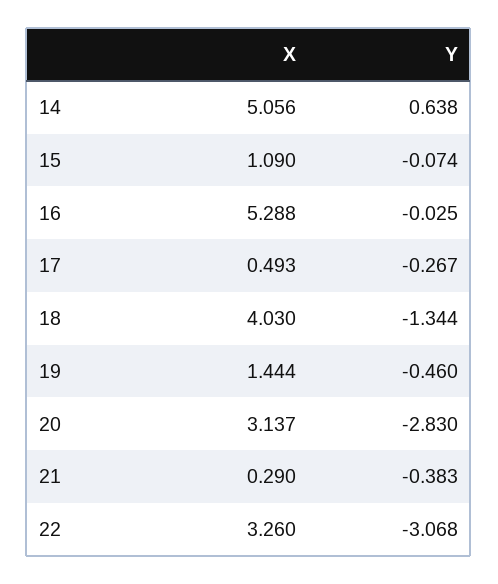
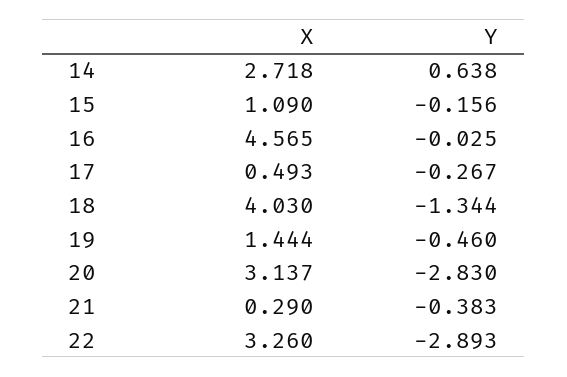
X, 14: 5.056 -> 2.718
Y, 15: -0.074 -> -0.156
X, 16: 5.288 -> 4.565
Y, 22: -3.068 -> -2.893

